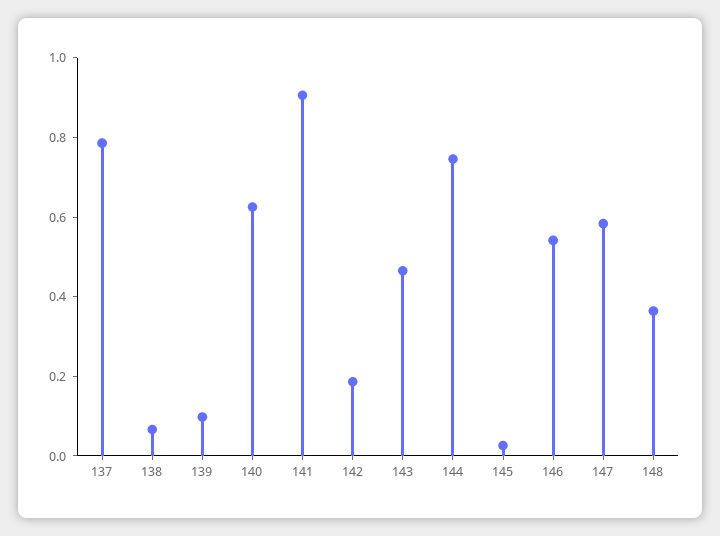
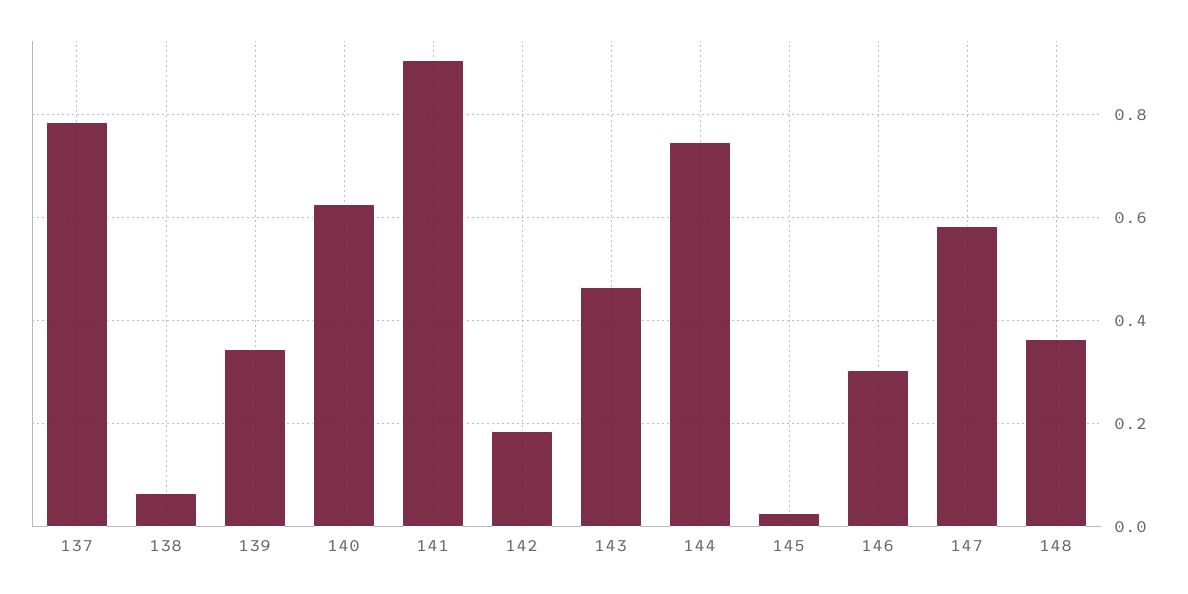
139: 0.1 -> 0.34
146: 0.55 -> 0.3

